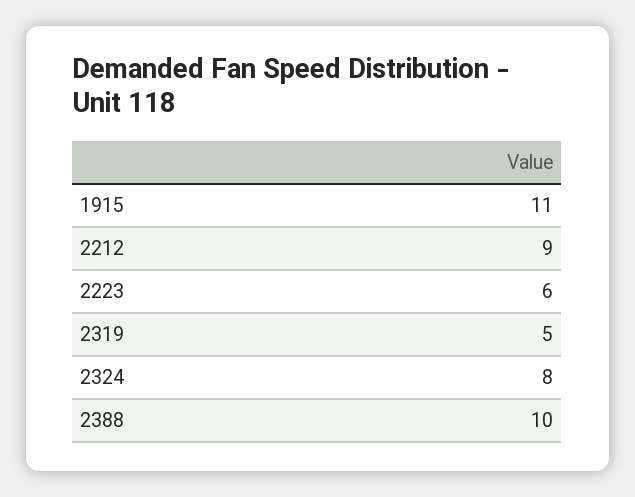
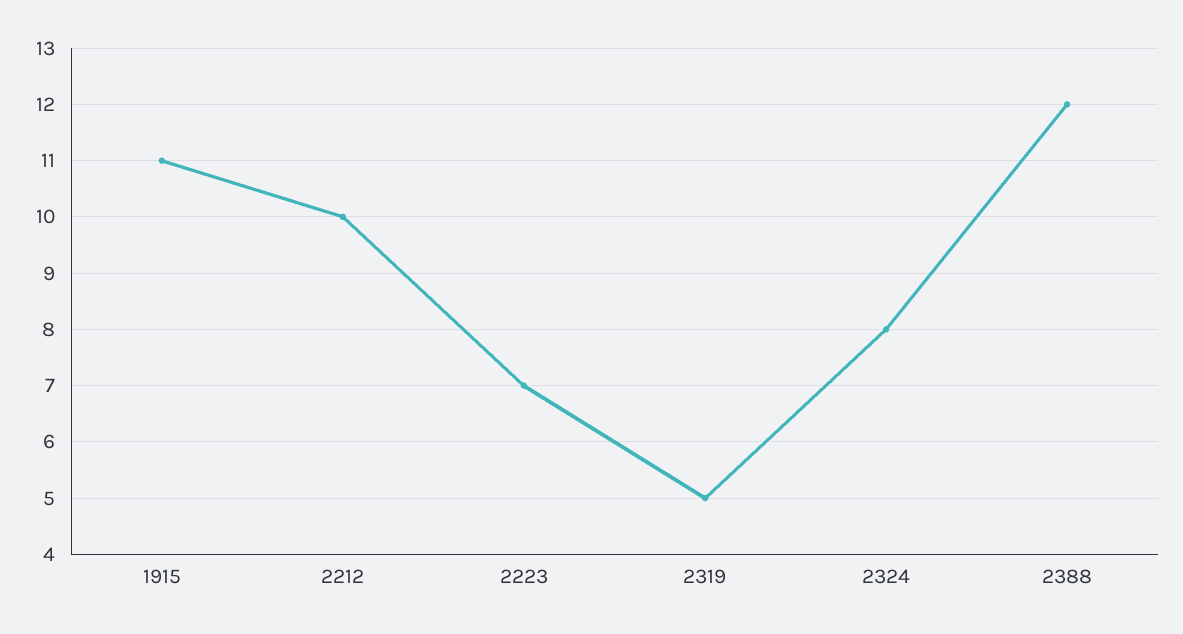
2212: 9 -> 10
2223: 6 -> 7
2388: 10 -> 12

